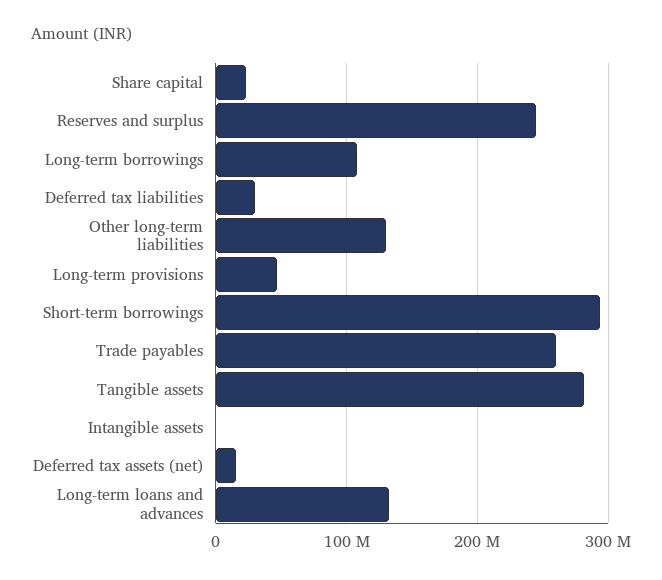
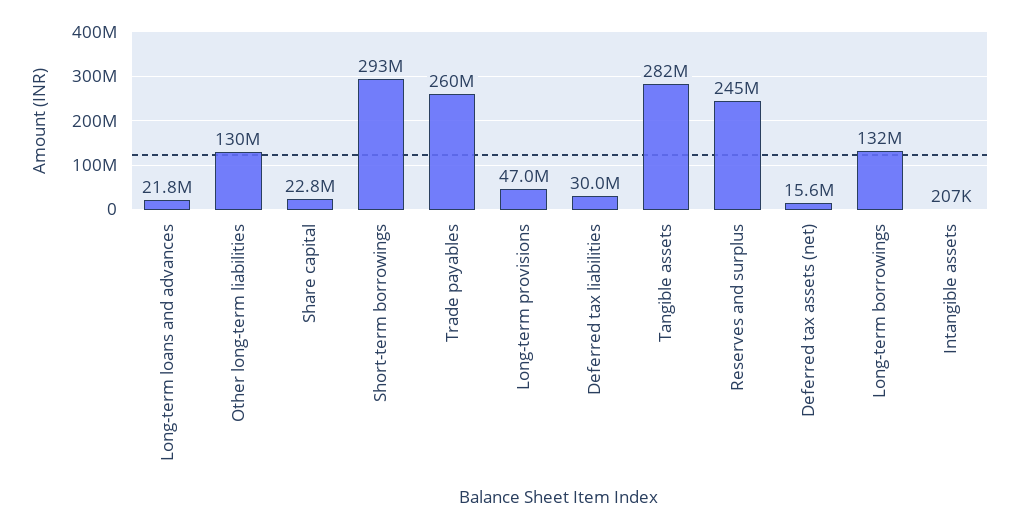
Long-term borrowings: 110000000 -> 132000000
Long-term loans and advances: 130000000 -> 21800000

